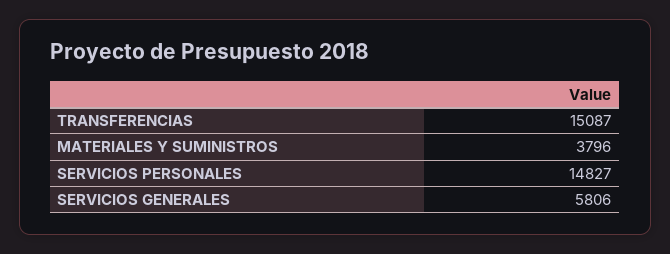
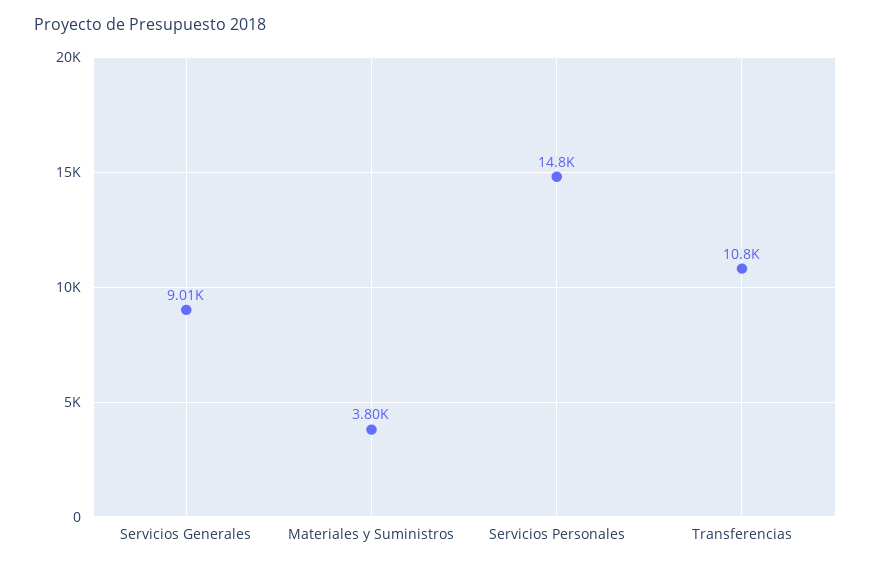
TRANSFERENCIAS: 15087 -> 10800
SERVICIOS GENERALES: 5806 -> 9010

